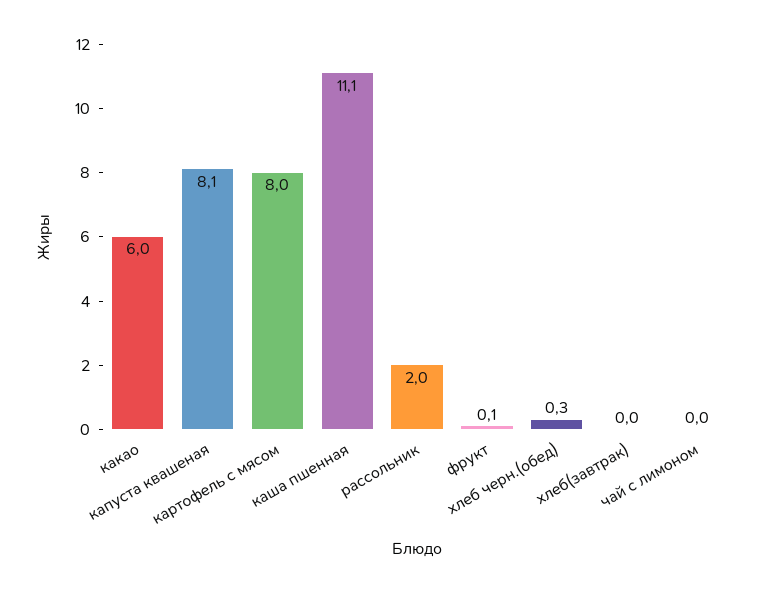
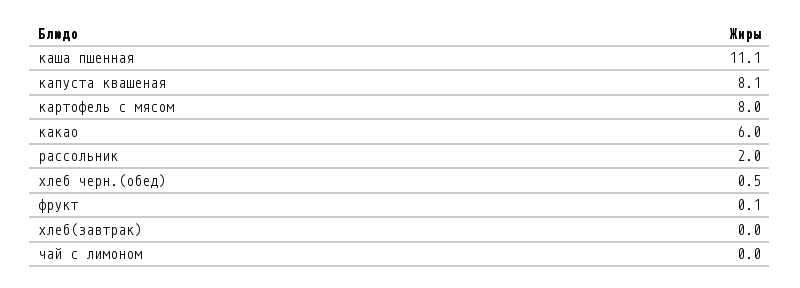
хлеб черн.(обед): 0.3 -> 0.5

